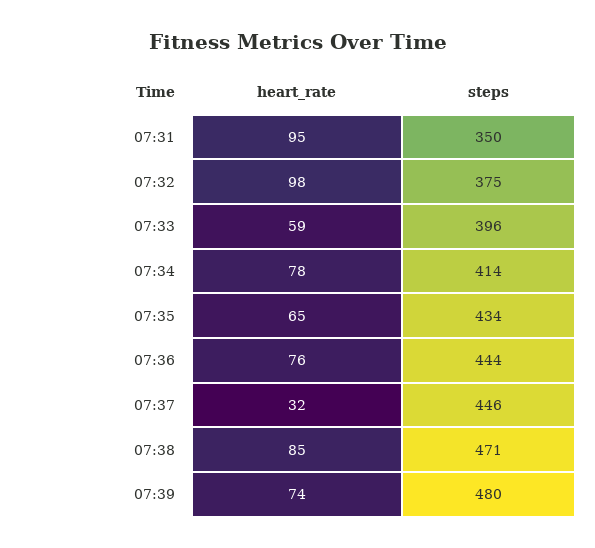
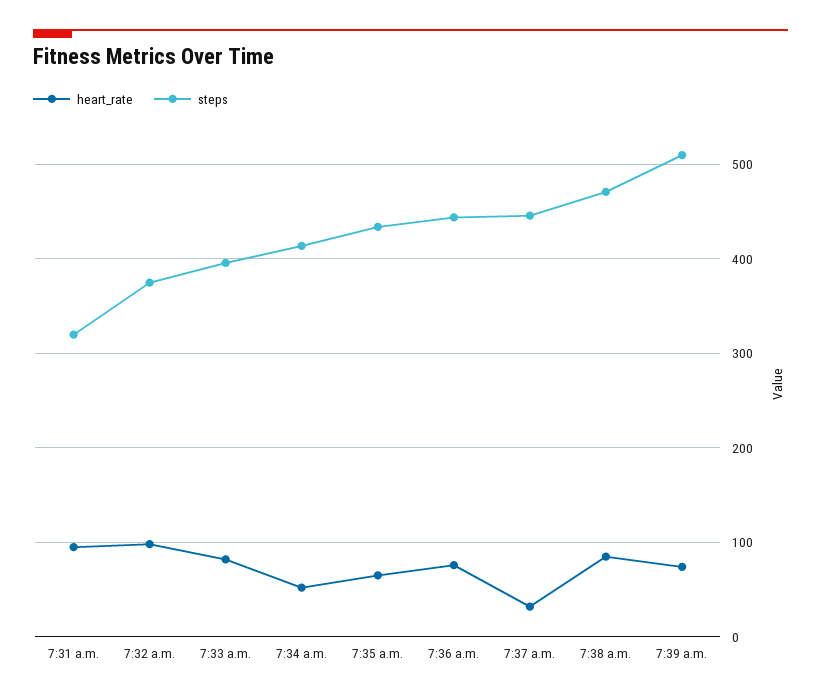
steps, 07:31: 350 -> 320
heart_rate, 07:33: 59 -> 80
heart_rate, 07:34: 78 -> 50
steps, 07:39: 480 -> 510

